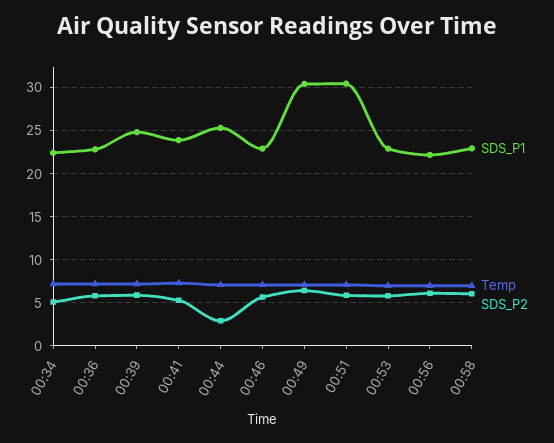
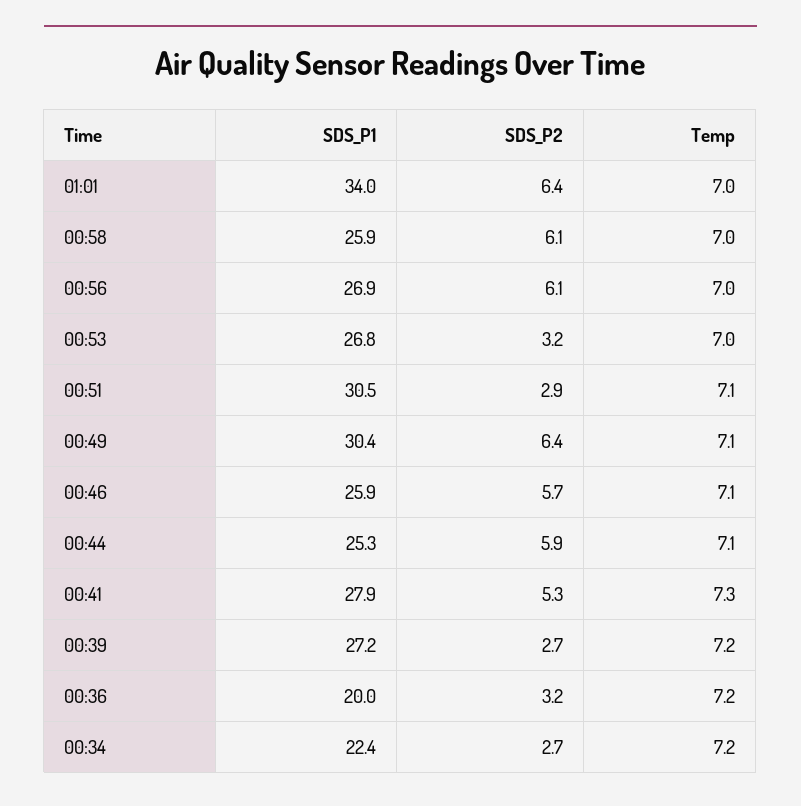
SDS_P2, 00:34: 5 -> 2.7
SDS_P1, 00:36: 23 -> 20
SDS_P2, 00:36: 6 -> 3.2
SDS_P1, 00:39: 25 -> 27.2
SDS_P2, 00:39: 6 -> 2.7
SDS_P1, 00:41: 24 -> 27.9
SDS_P2, 00:44: 3 -> 5.9
SDS_P1, 00:46: 23 -> 25.9
SDS_P2, 00:51: 6 -> 2.9
SDS_P1, 00:53: 23 -> 26.8
SDS_P2, 00:53: 6 -> 3.2
SDS_P1, 00:56: 22 -> 26.9
SDS_P1, 00:58: 23 -> 25.9
SDS_P1, 01:01: none -> 34
SDS_P2, 01:01: none -> 6.4
Temp, 01:01: none -> 7

